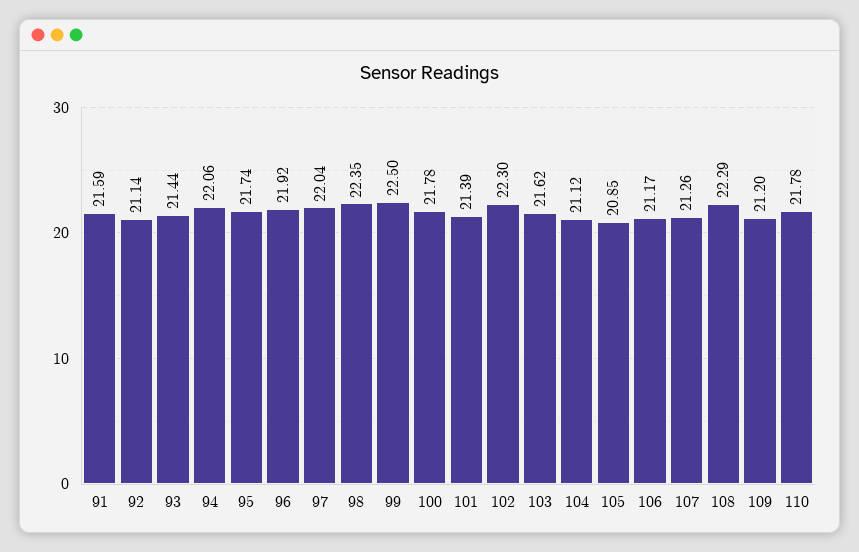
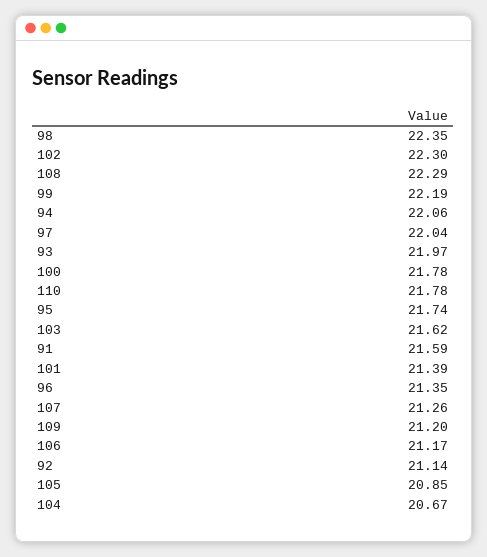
93: 21.44 -> 21.97
96: 21.92 -> 21.35
99: 22.5 -> 22.19
104: 21.12 -> 20.67

